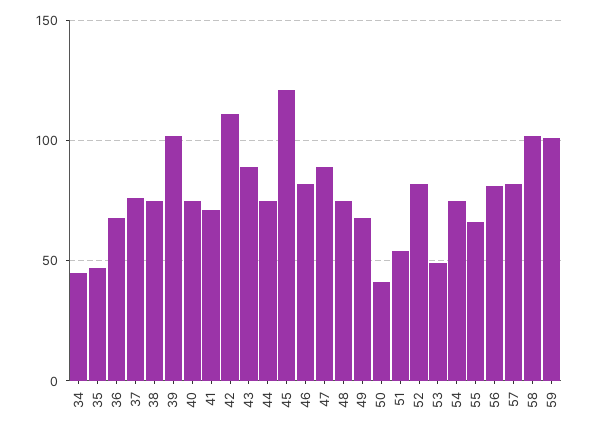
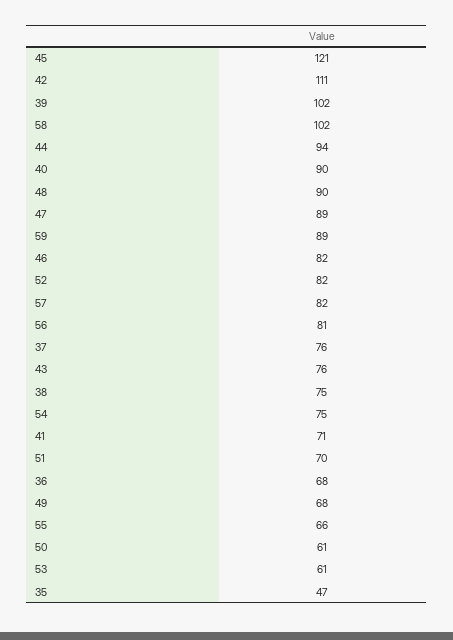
34: 45 -> none
40: 75 -> 90
43: 90 -> 76
44: 75 -> 94
48: 75 -> 90
50: 40 -> 61
51: 55 -> 70
53: 50 -> 61
59: 100 -> 89

